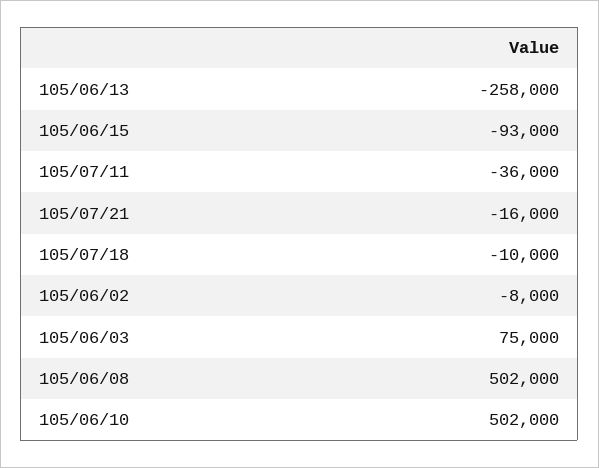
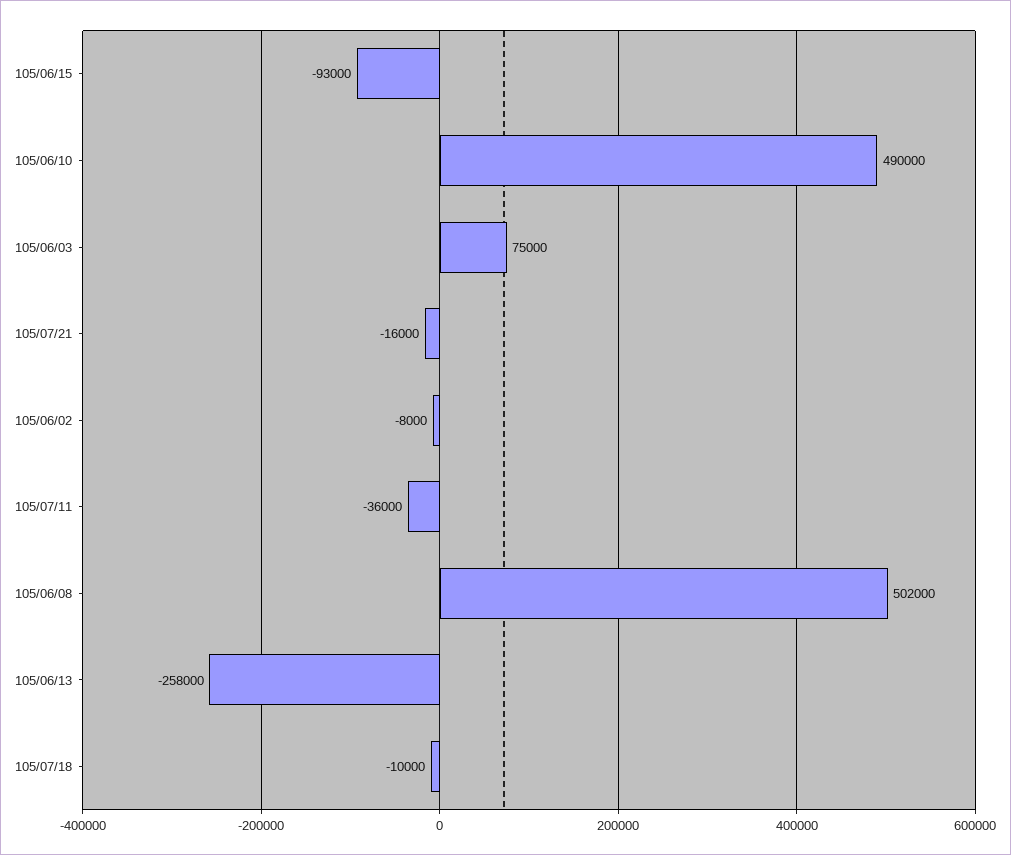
105/06/10: 502000 -> 490000

